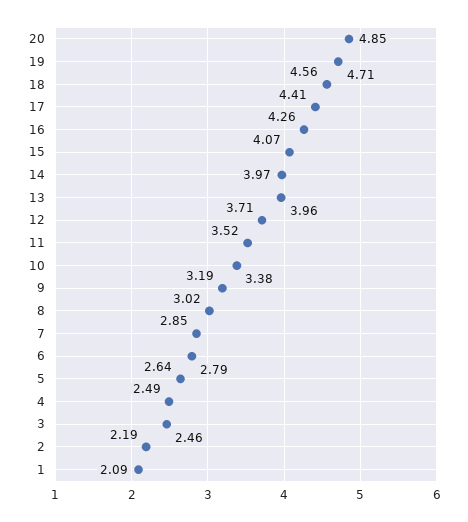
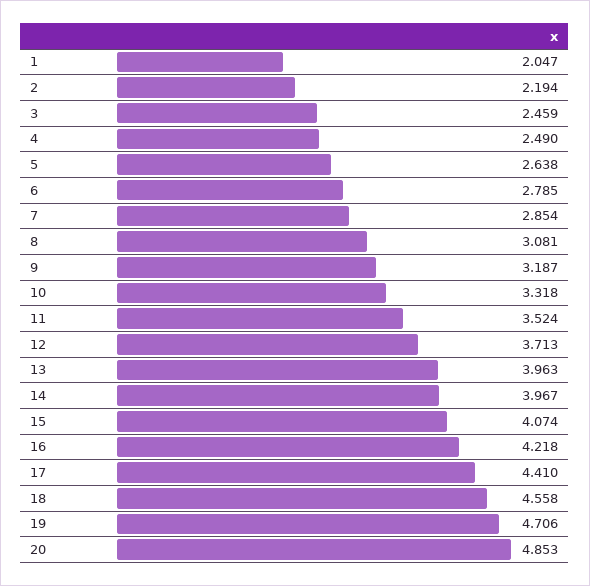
16: 4.26 -> 4.218
10: 3.38 -> 3.318
8: 3.02 -> 3.081
1: 2.09 -> 2.047

